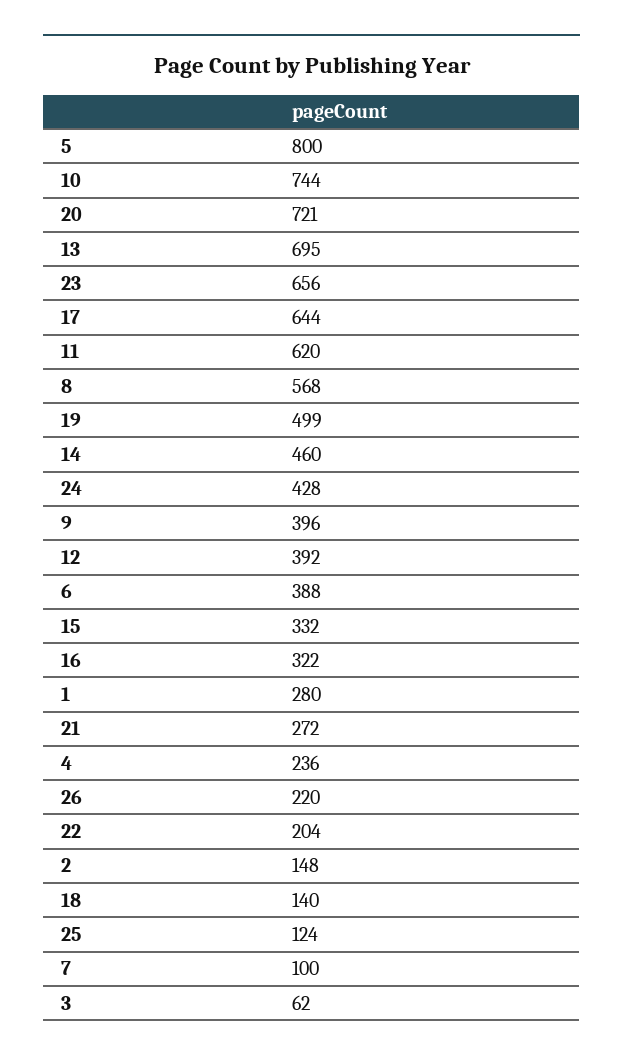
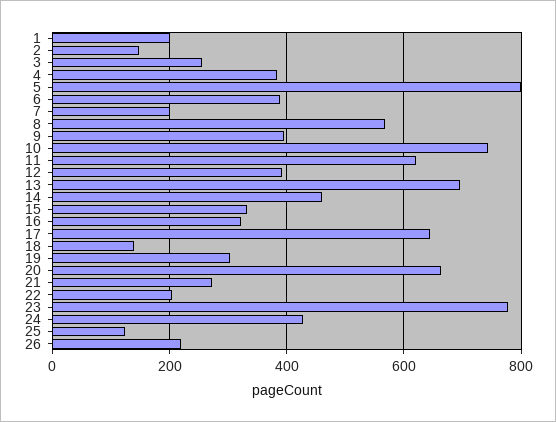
20: 721 -> 660
23: 656 -> 780
19: 499 -> 300
1: 280 -> 200
4: 236 -> 380
7: 100 -> 200
3: 62 -> 260

